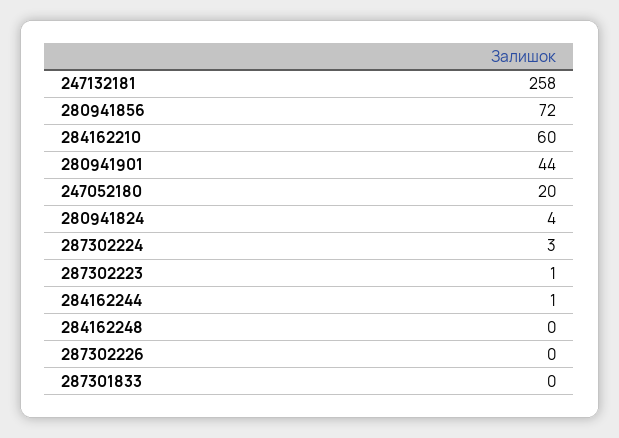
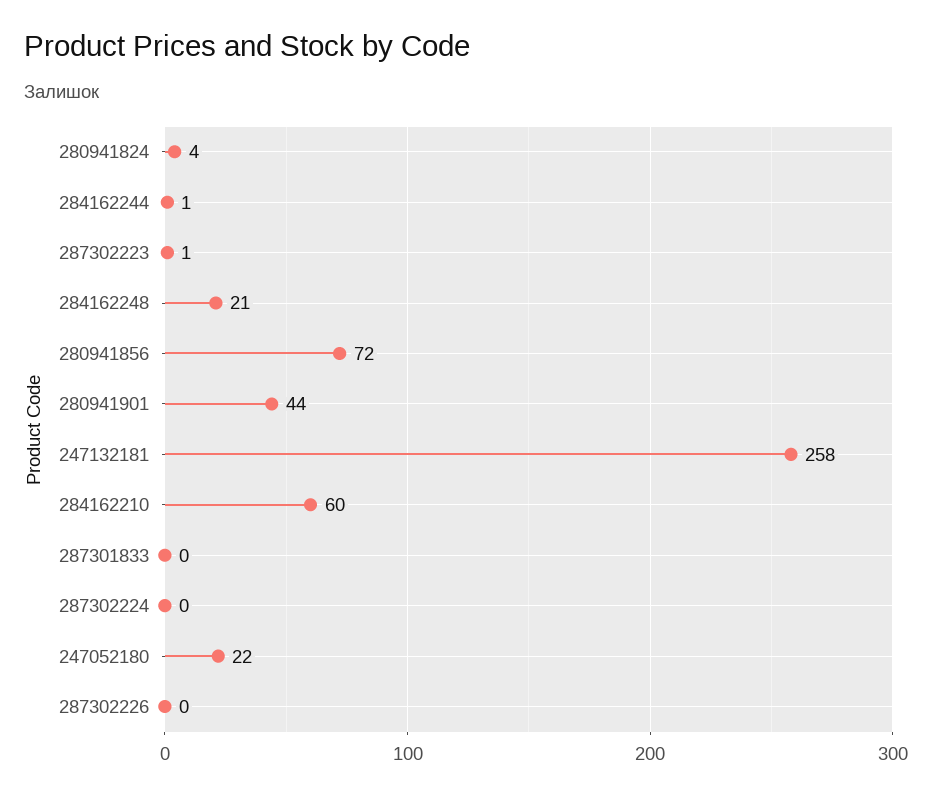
247052180: 20 -> 22
287302224: 3 -> 0
284162248: 0 -> 21

